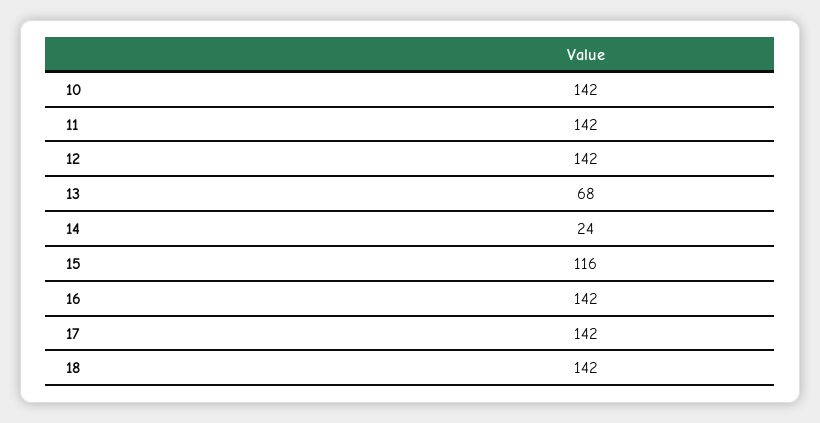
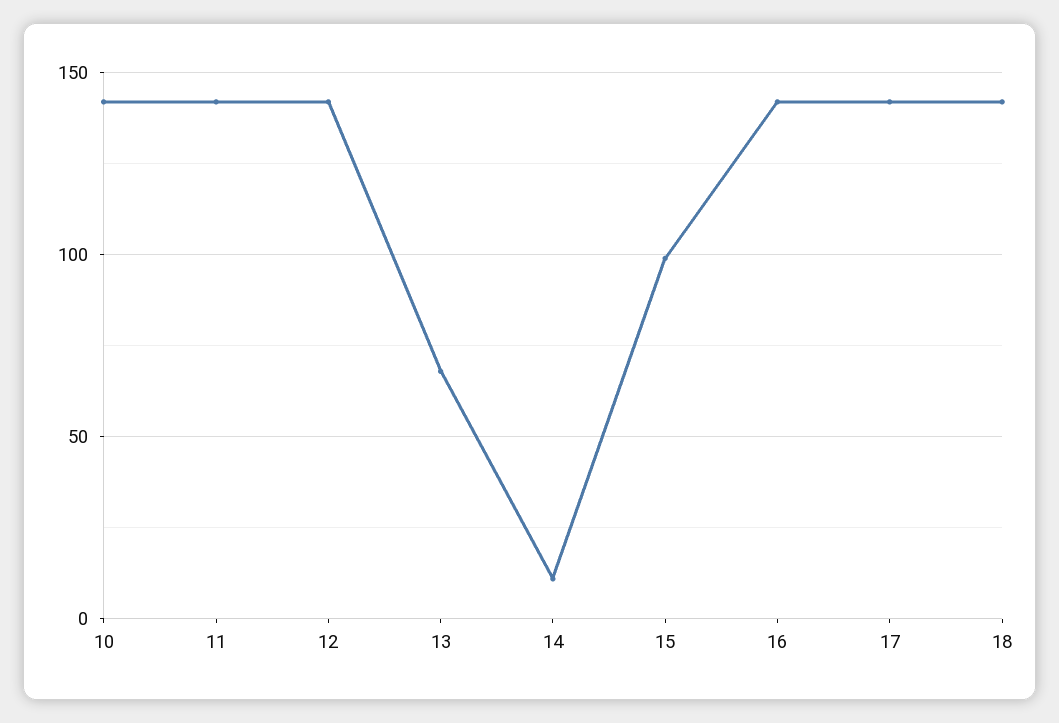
14: 24 -> 10
15: 116 -> 100

